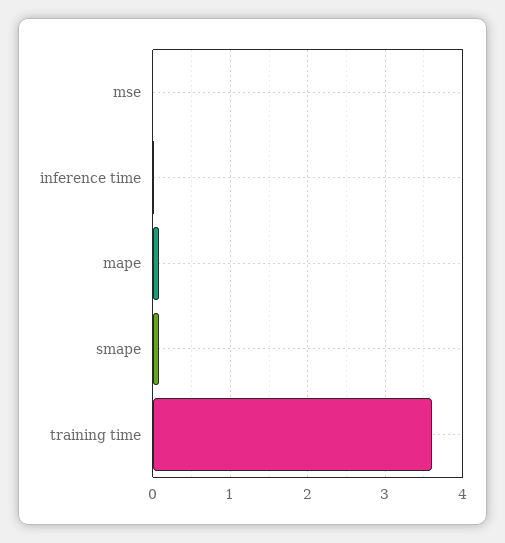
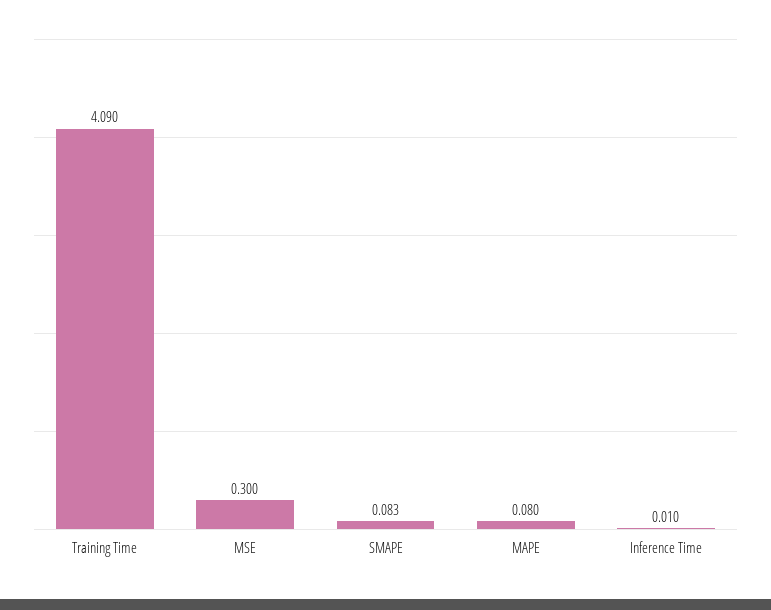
mse: 0 -> 0.3
training time: 3.6 -> 4.09

